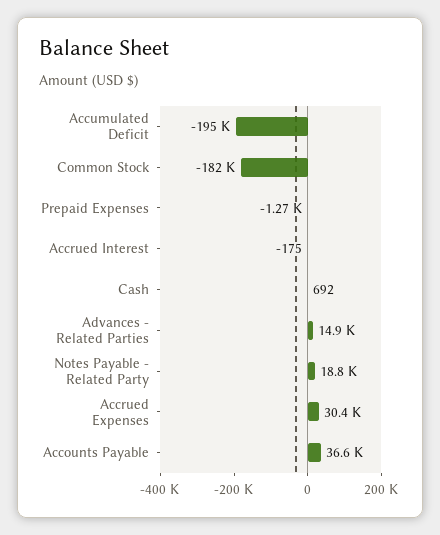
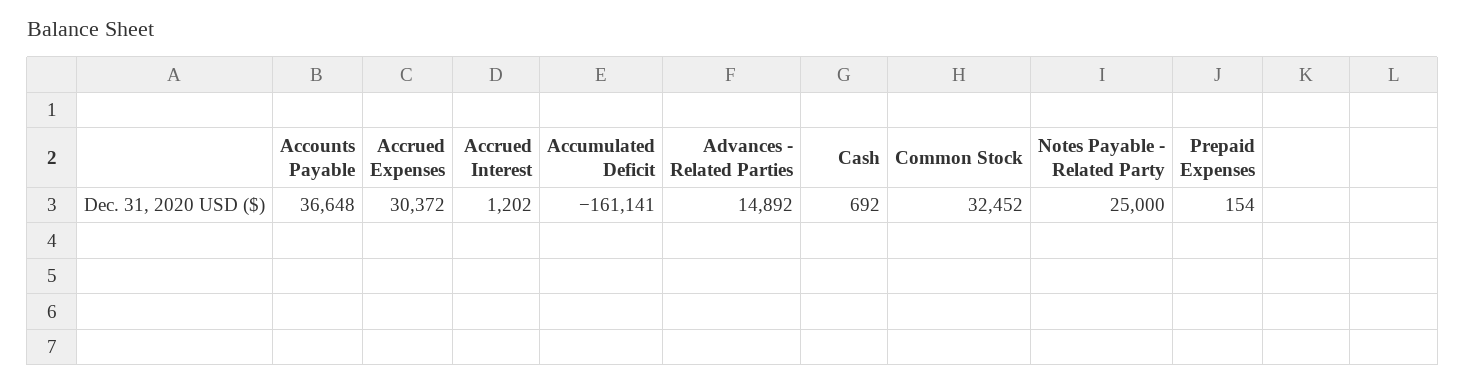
Accumulated Deficit: -195000 -> -161141
Common Stock: -182000 -> 32452
Prepaid Expenses: -1270 -> 154
Accrued Interest: -175 -> 1202
Notes Payable - Related Party: 18800 -> 25000

